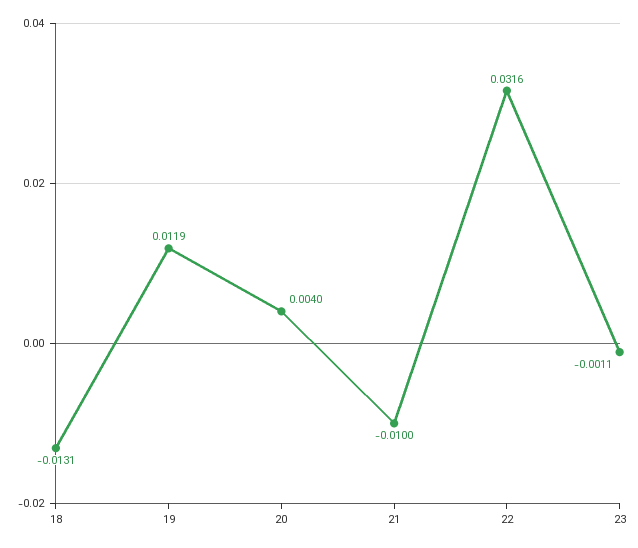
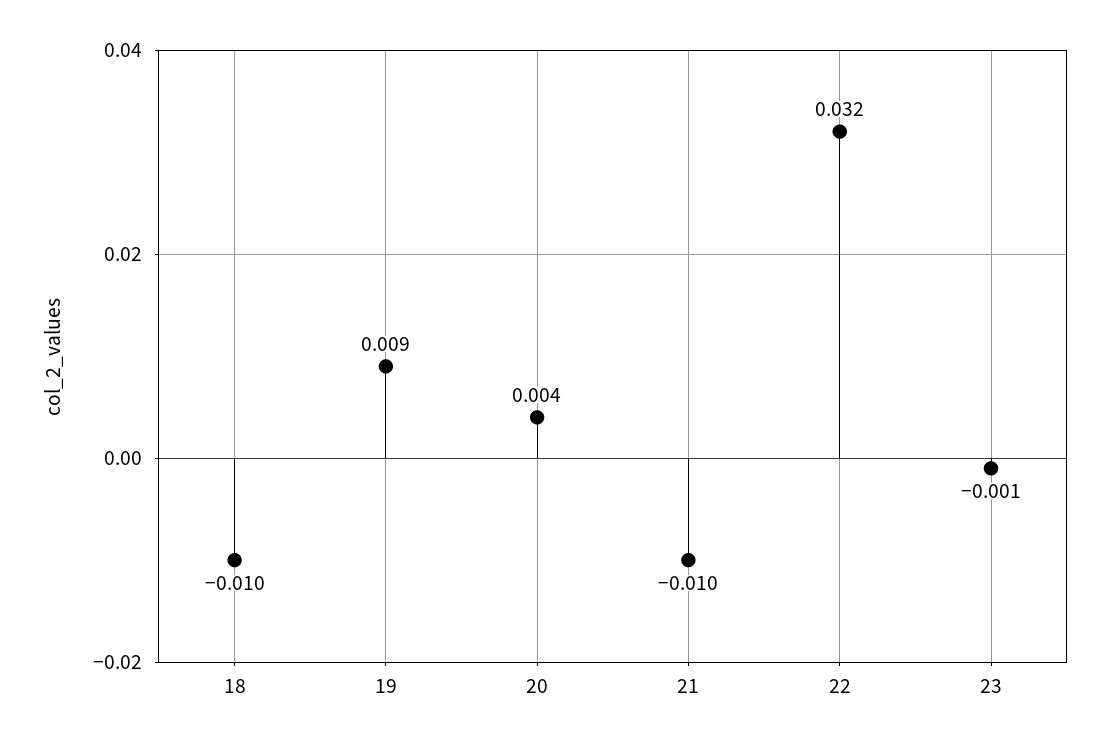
18: -0.0131 -> -0.01
19: 0.0119 -> 0.009

